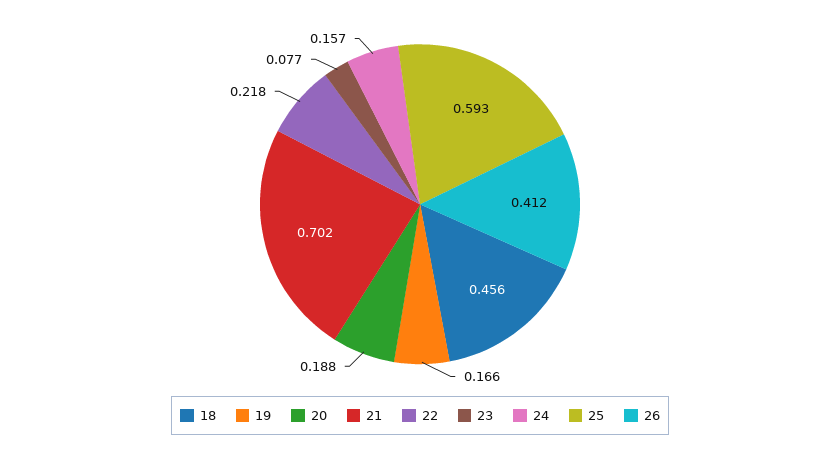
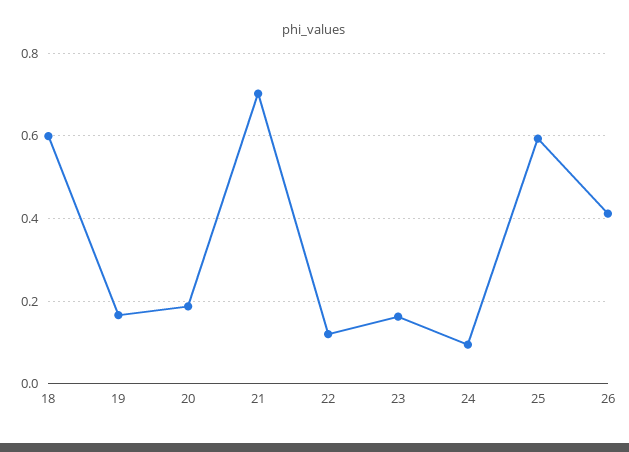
18: 0.456 -> 0.6
22: 0.218 -> 0.12
23: 0.077 -> 0.16
24: 0.157 -> 0.1

